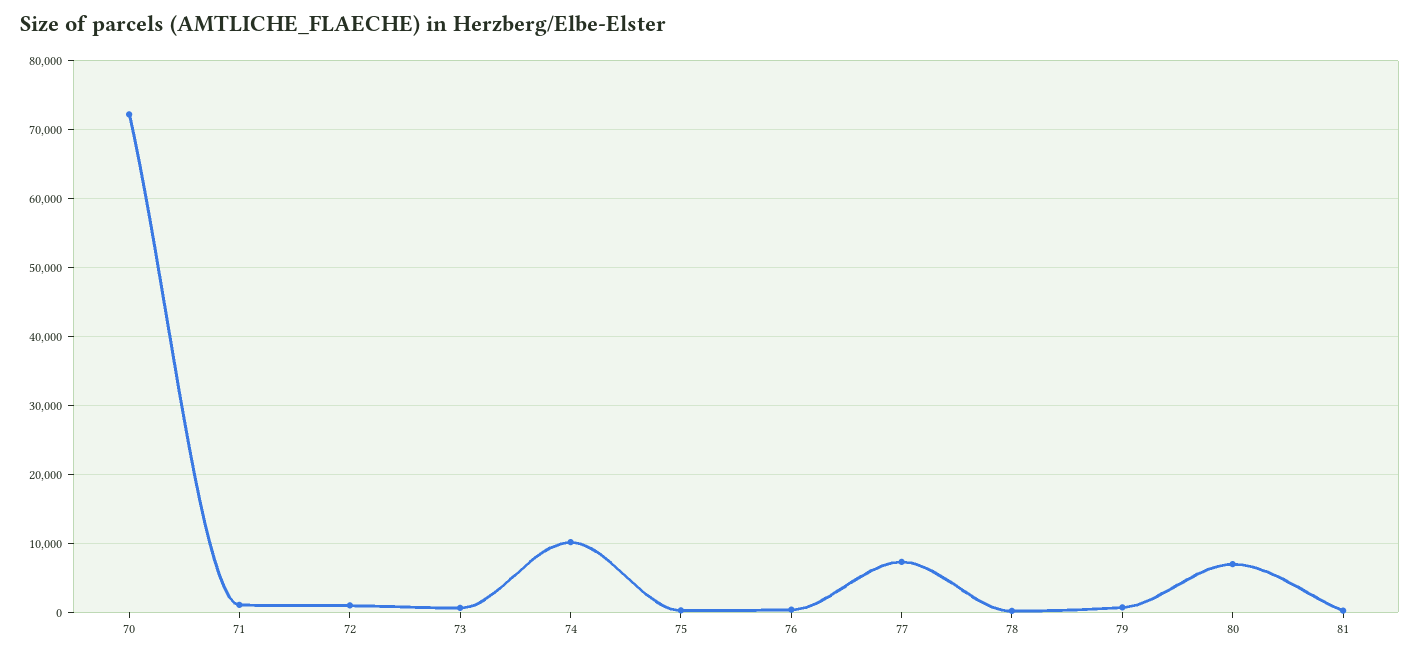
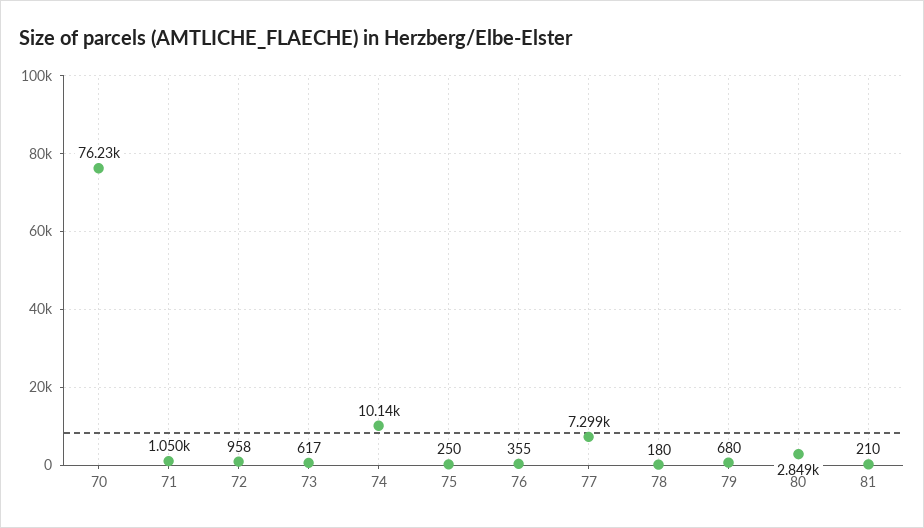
70: 72000 -> 76230
80: 7000 -> 2849

